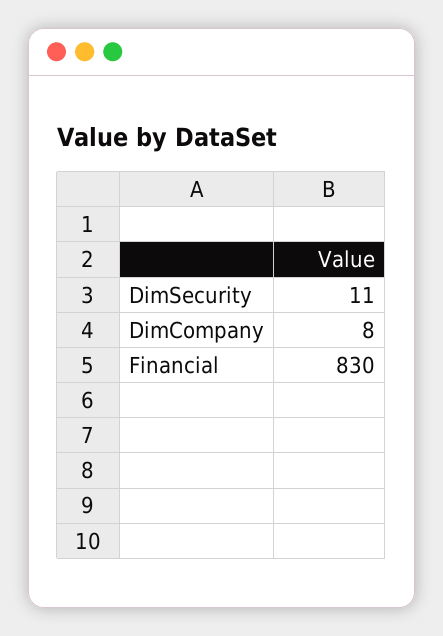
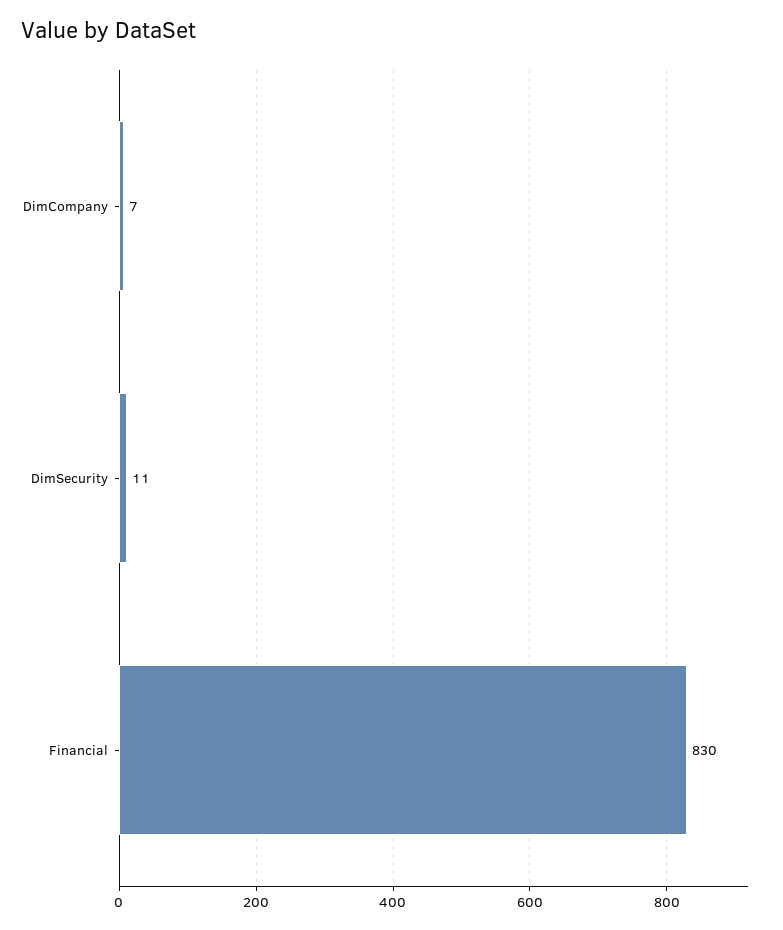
DimCompany: 8 -> 7

